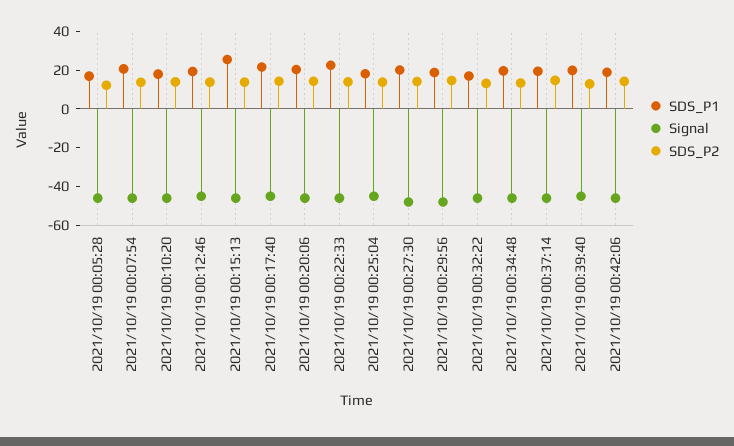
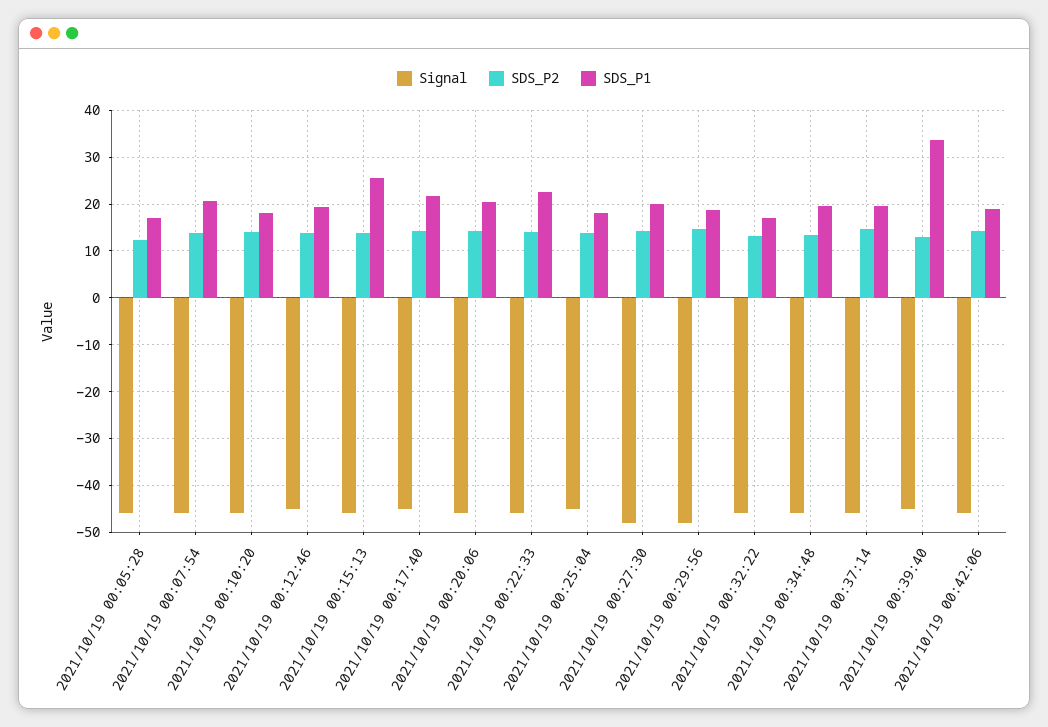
SDS_P1, 2021/10/19 00:39:40: 20 -> 34

